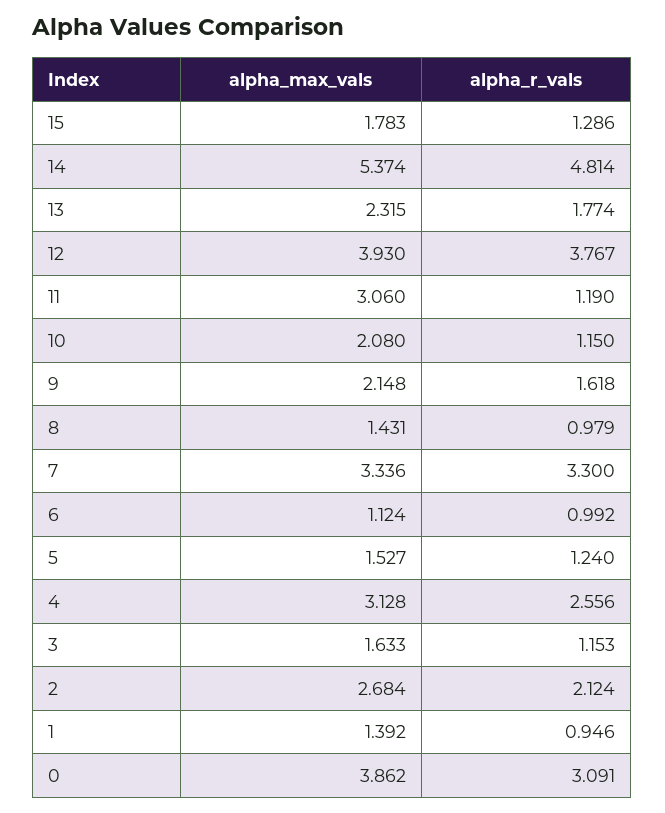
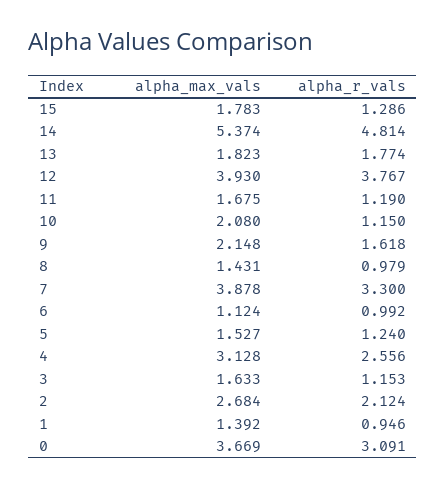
alpha_max_vals, 13: 2.315 -> 1.823
alpha_max_vals, 11: 3.06 -> 1.675
alpha_max_vals, 7: 3.336 -> 3.878
alpha_max_vals, 0: 3.862 -> 3.669

